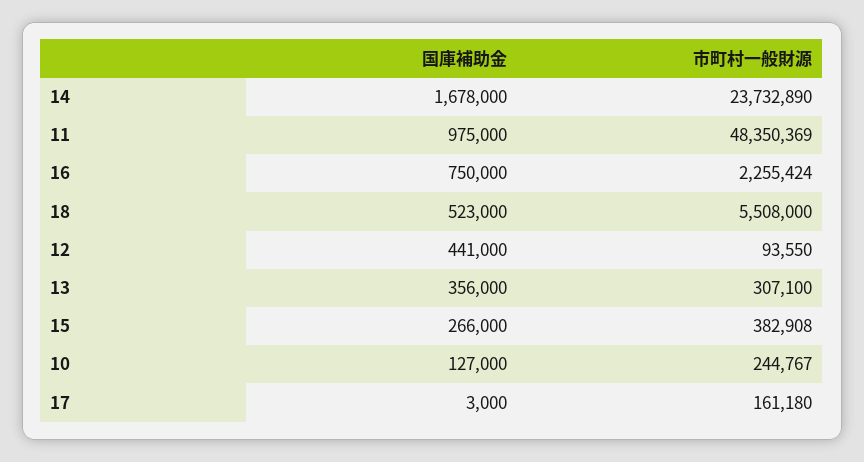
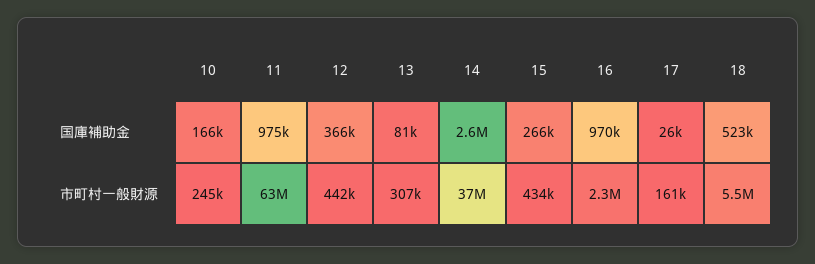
国庫補助金, 14: 1678000 -> 2600000
市町村一般財源, 14: 23732890 -> 37000000
市町村一般財源, 11: 48350369 -> 63000000
国庫補助金, 16: 750000 -> 970000
国庫補助金, 12: 441000 -> 366000
市町村一般財源, 12: 93550 -> 442000
国庫補助金, 13: 356000 -> 81000
市町村一般財源, 15: 382908 -> 434000
国庫補助金, 10: 127000 -> 166000
国庫補助金, 17: 3000 -> 26000

